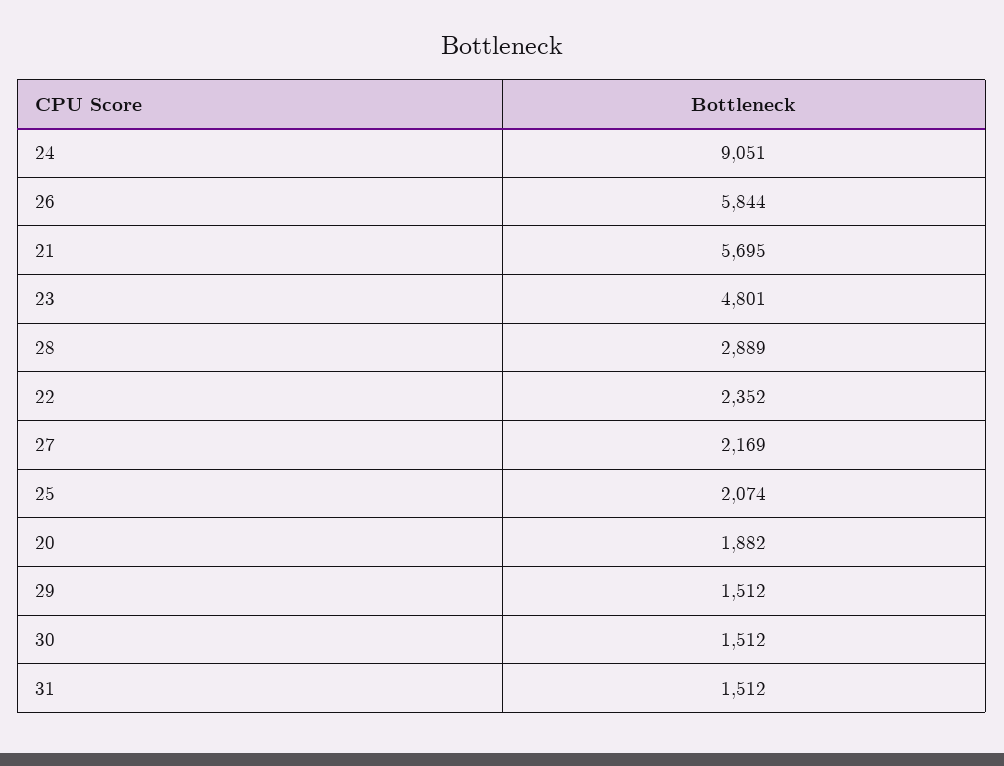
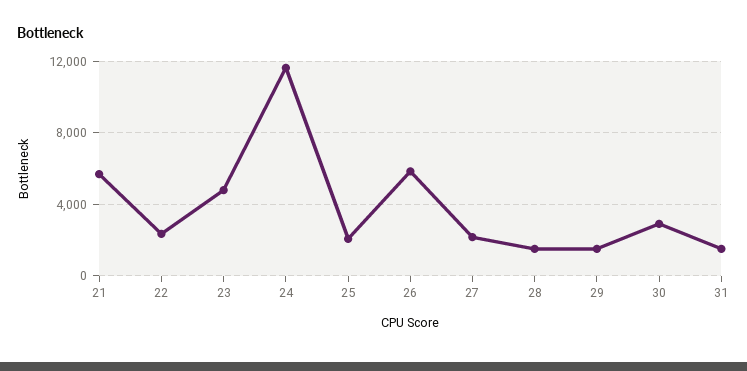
24: 9051 -> 11500
28: 2889 -> 1500
20: 1882 -> none
30: 1512 -> 3000

